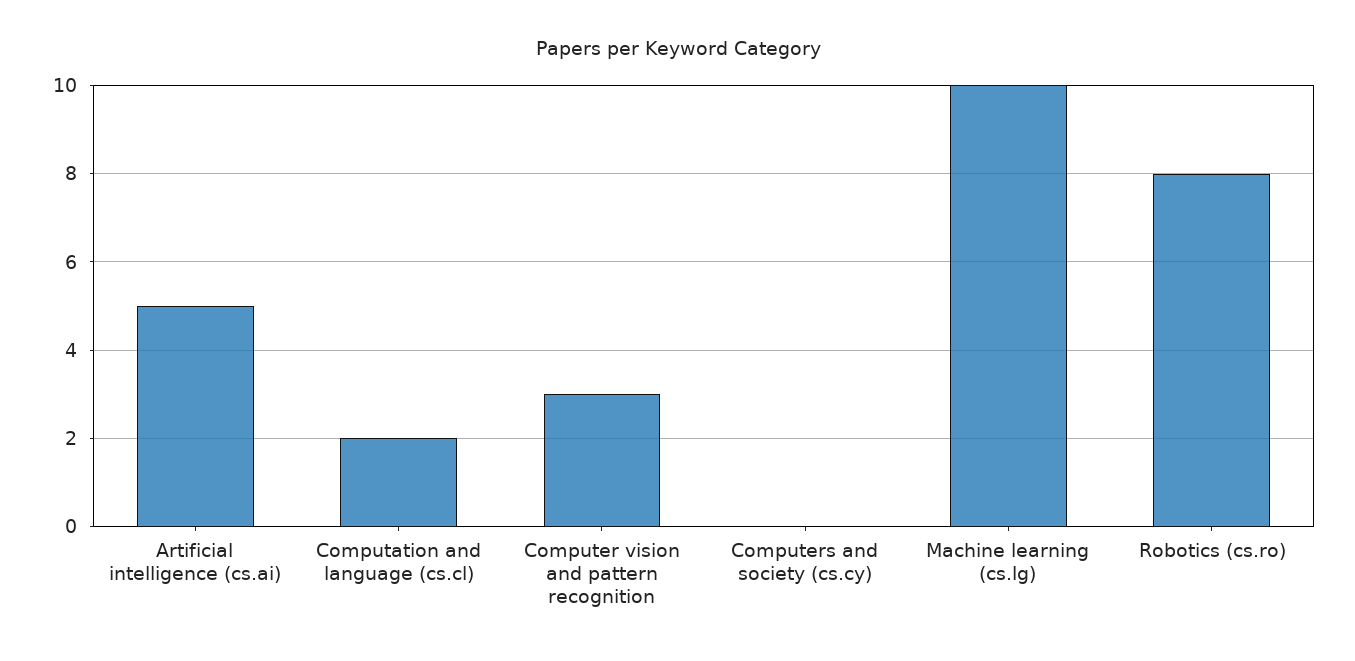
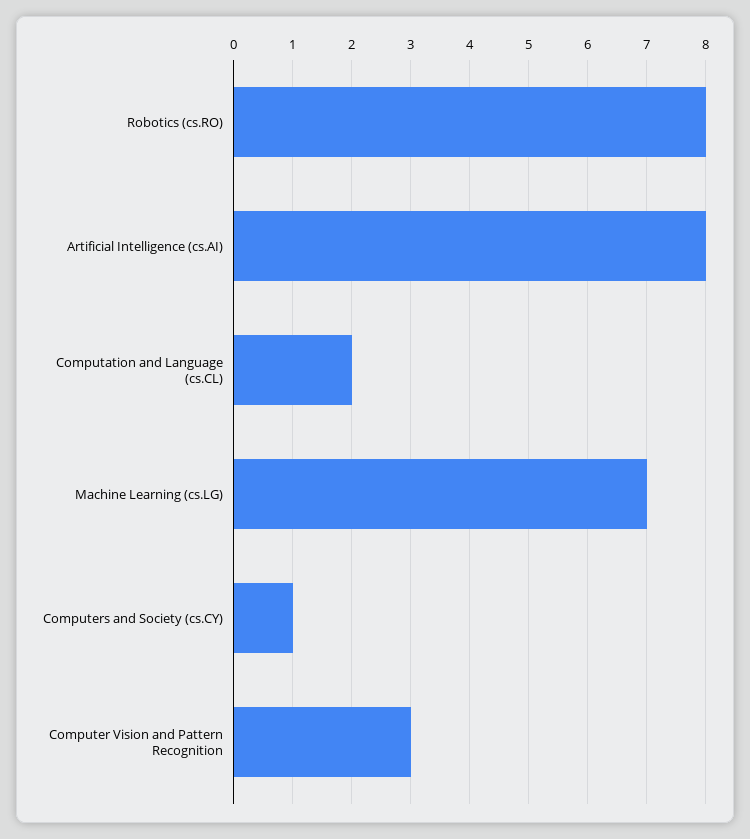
Artificial intelligence (cs.ai): 5 -> 8
Computers and society (cs.cy): 0 -> 1
Machine learning (cs.lg): 10 -> 7

